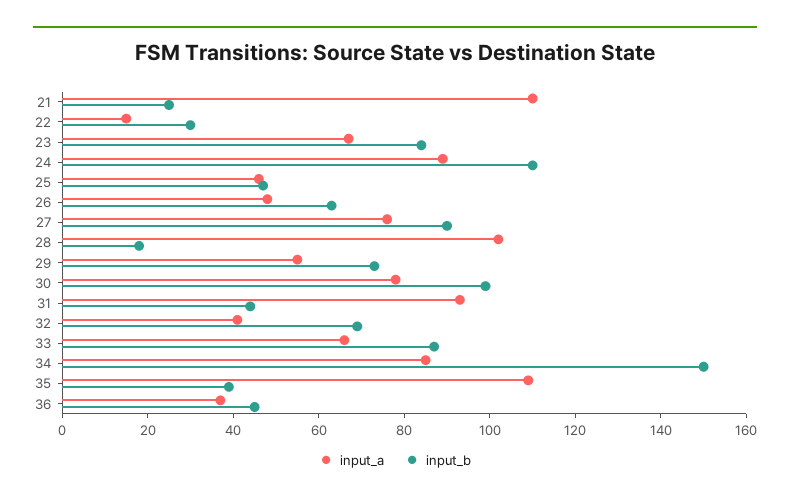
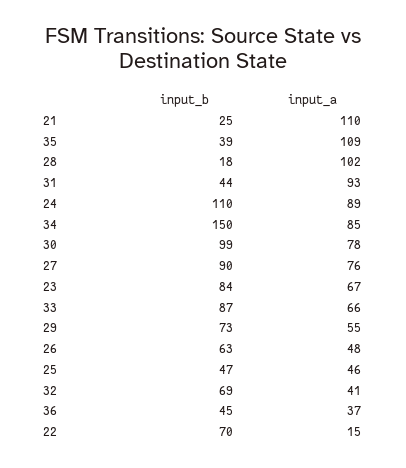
input_b, 22: 30 -> 70

